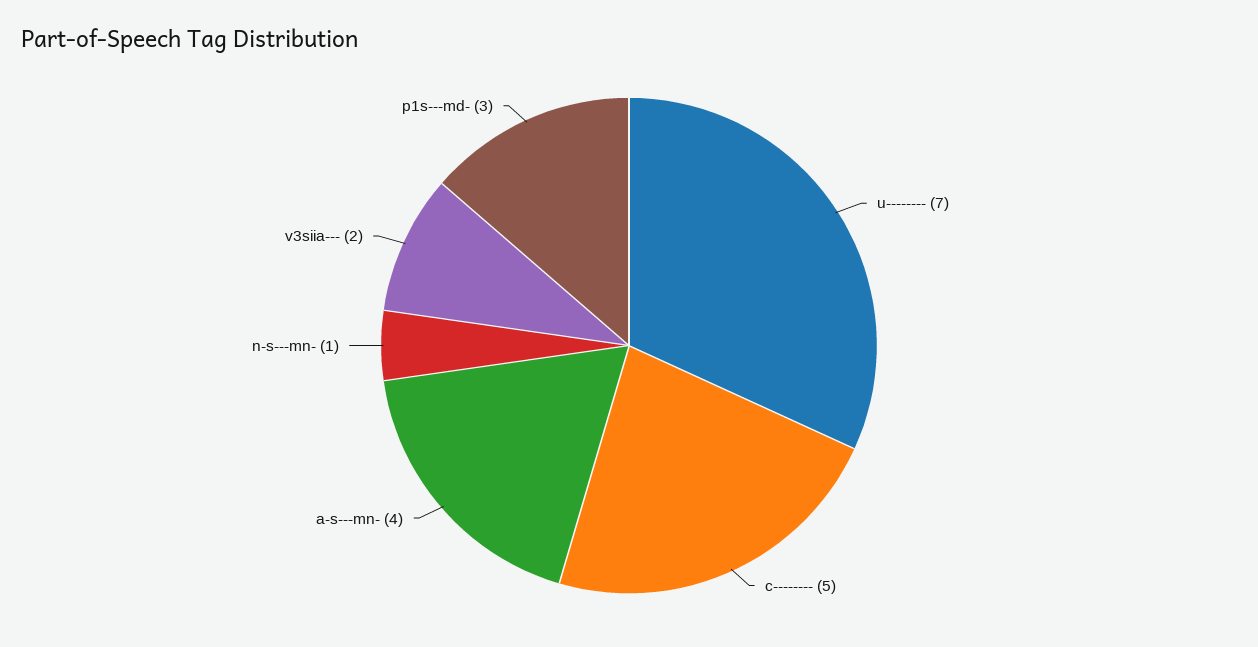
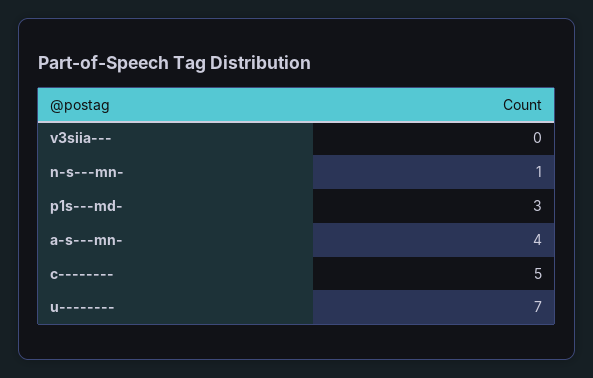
v3siia---: 2 -> 0

